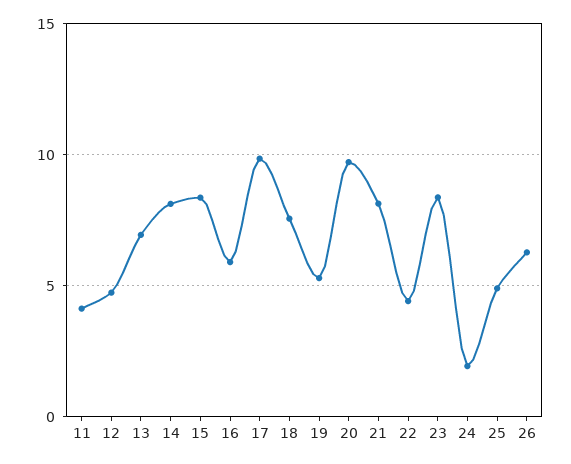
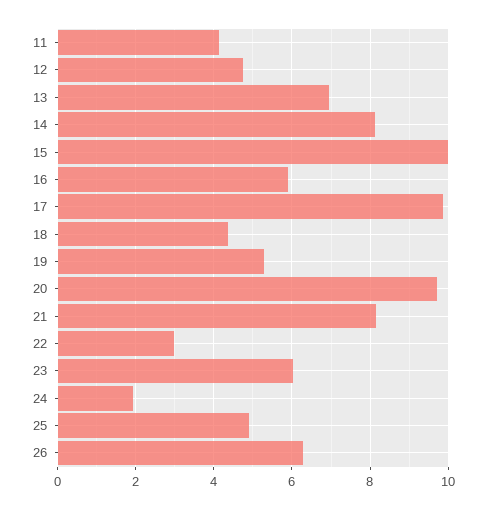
15: 8.5 -> 10
18: 7.5 -> 4.4
22: 4.5 -> 3
23: 8.5 -> 6

